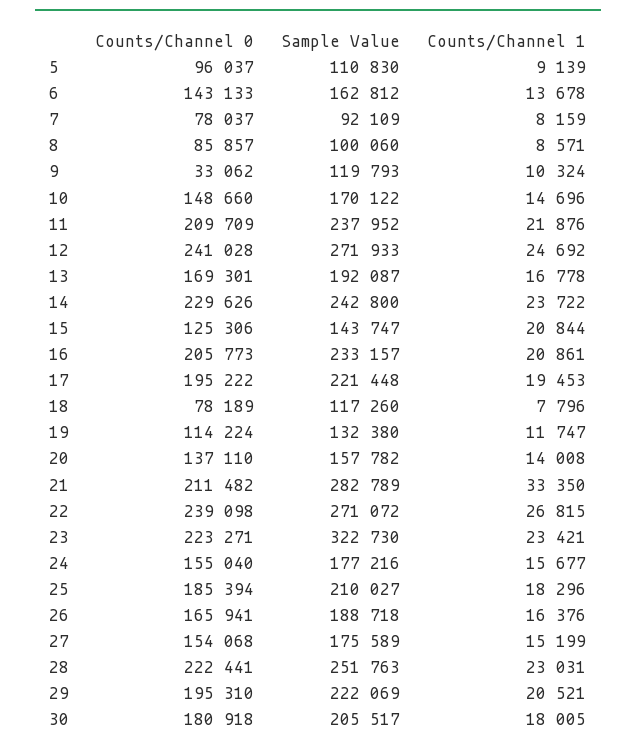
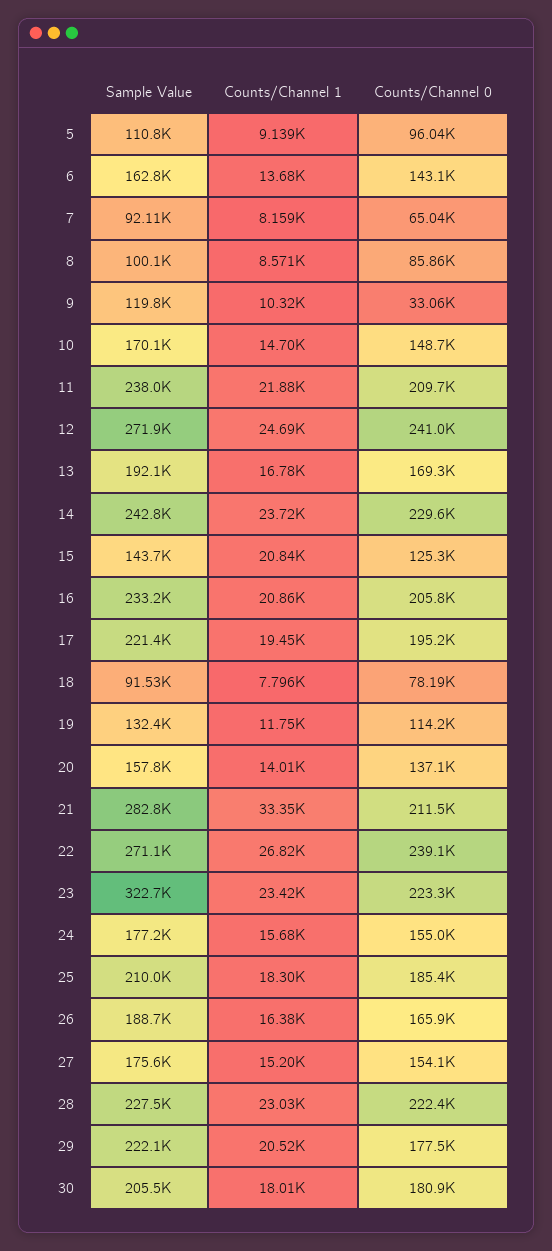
Counts/Channel 0, 7: 78037 -> 65040
Sample Value, 18: 117260 -> 91530
Sample Value, 28: 251763 -> 227500
Counts/Channel 0, 29: 195310 -> 177500

